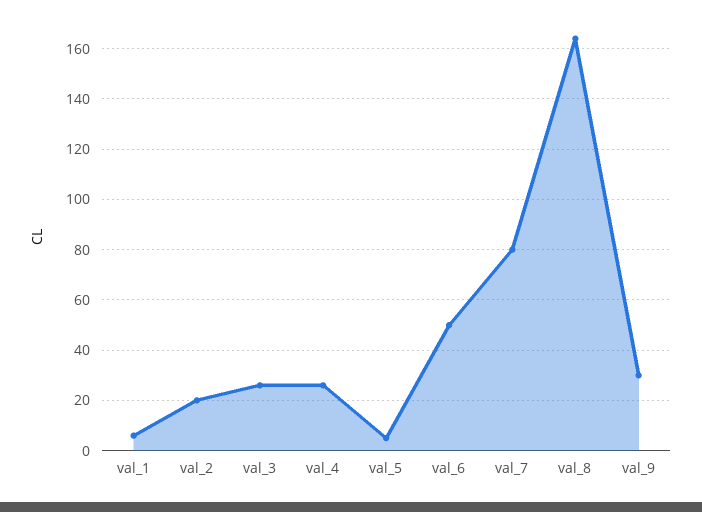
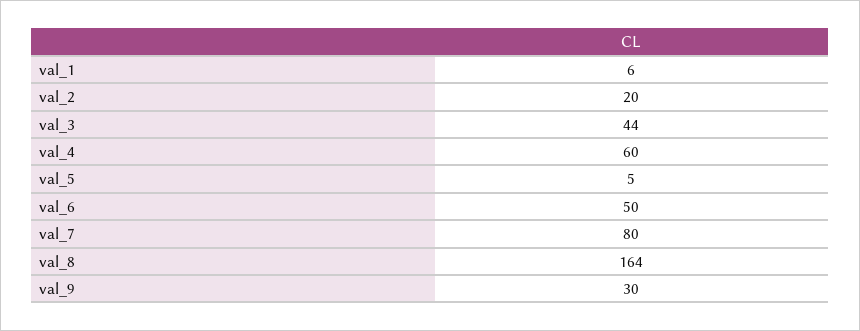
val_3: 25 -> 44
val_4: 25 -> 60

